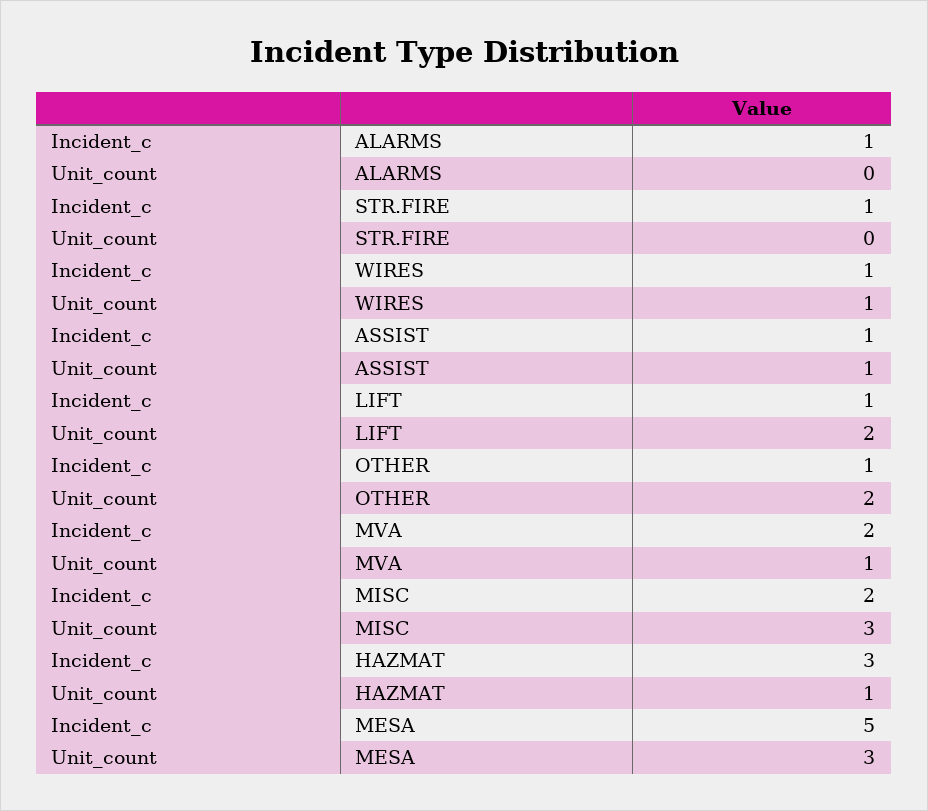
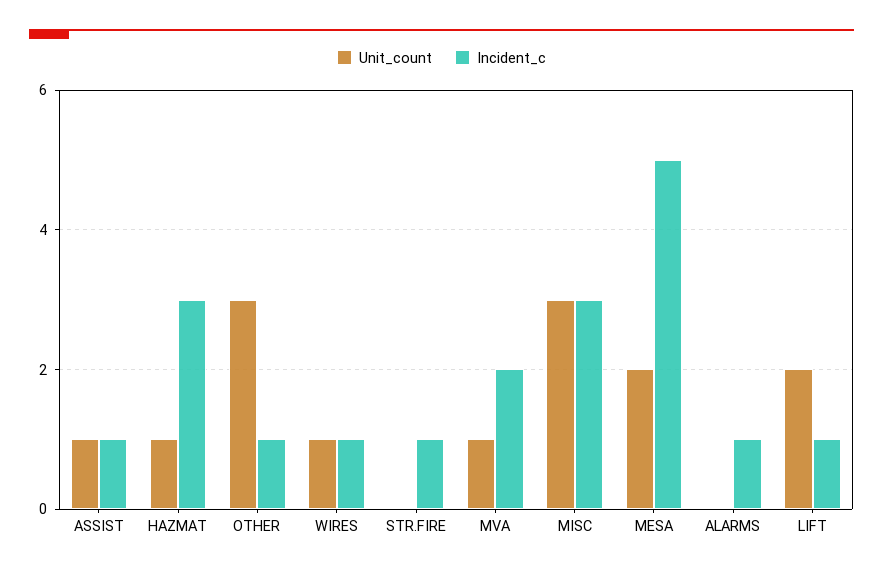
Unit_count, OTHER: 2 -> 3
Incident_c, MISC: 2 -> 3
Unit_count, MESA: 3 -> 2

